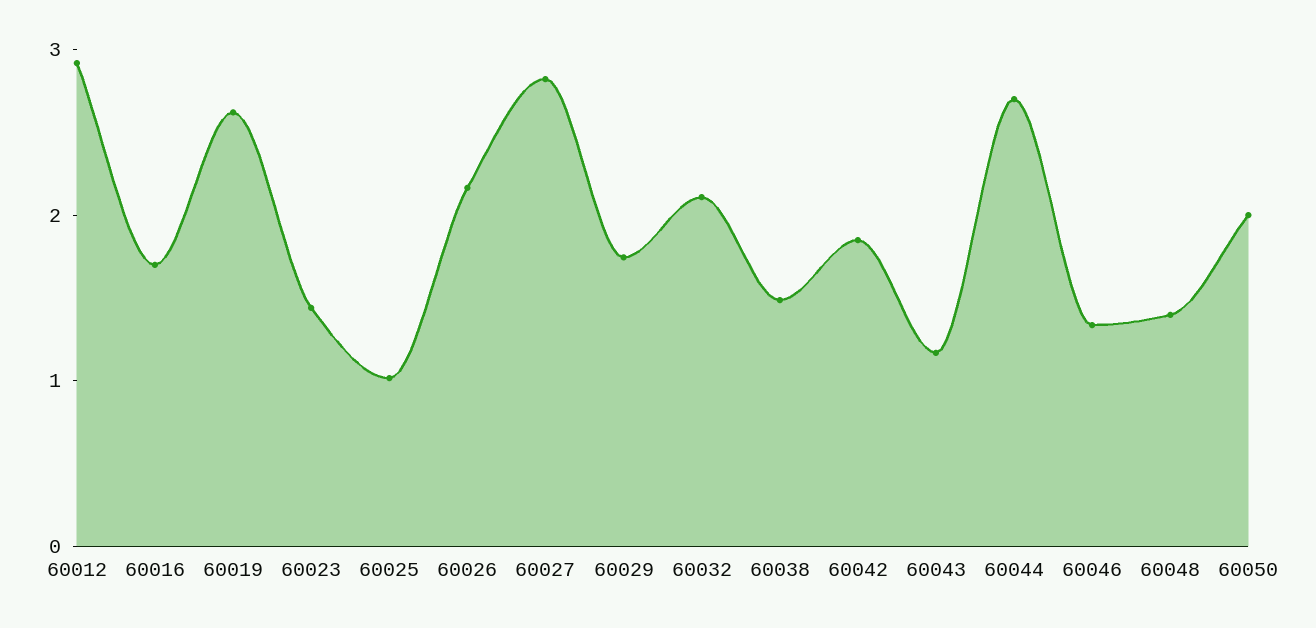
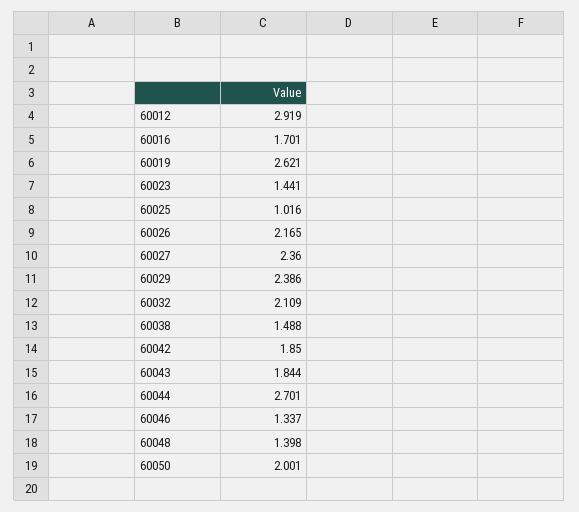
60027: 2.8 -> 2.36
60029: 1.8 -> 2.386
60043: 1.2 -> 1.844

